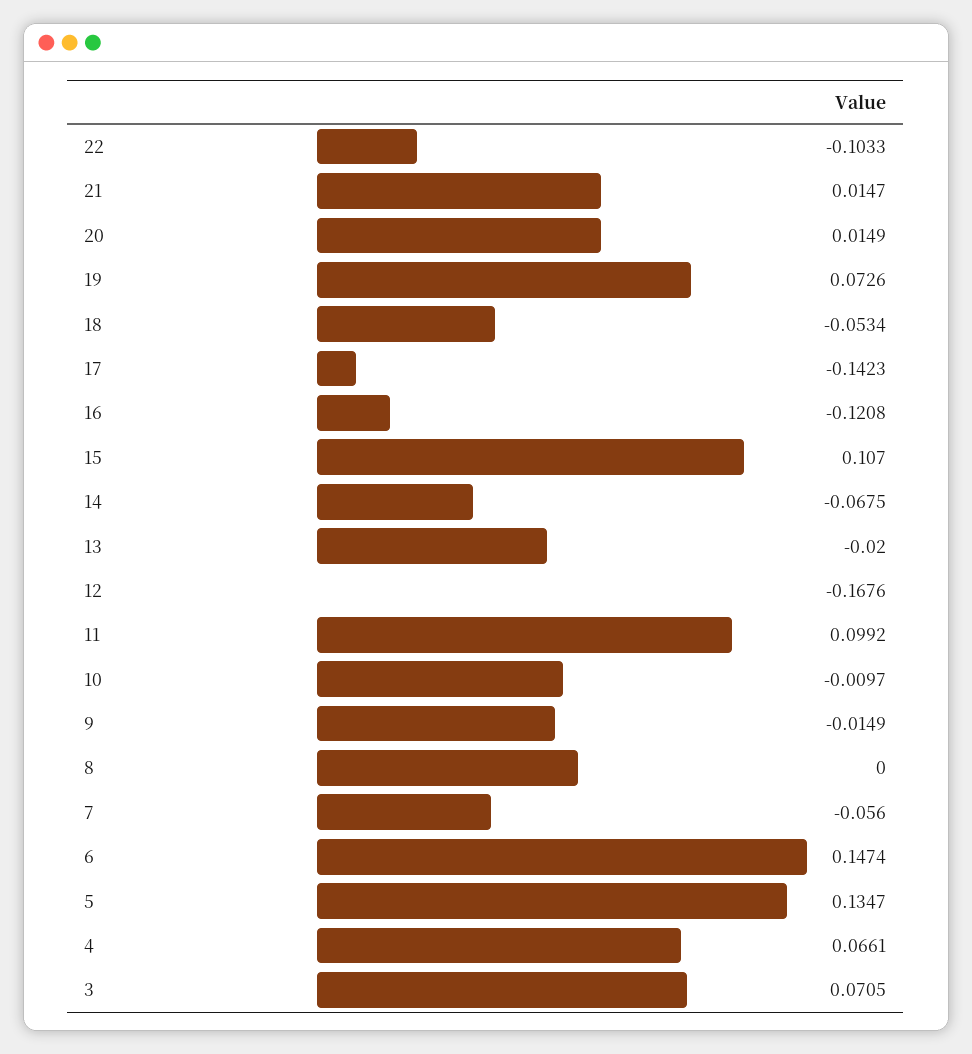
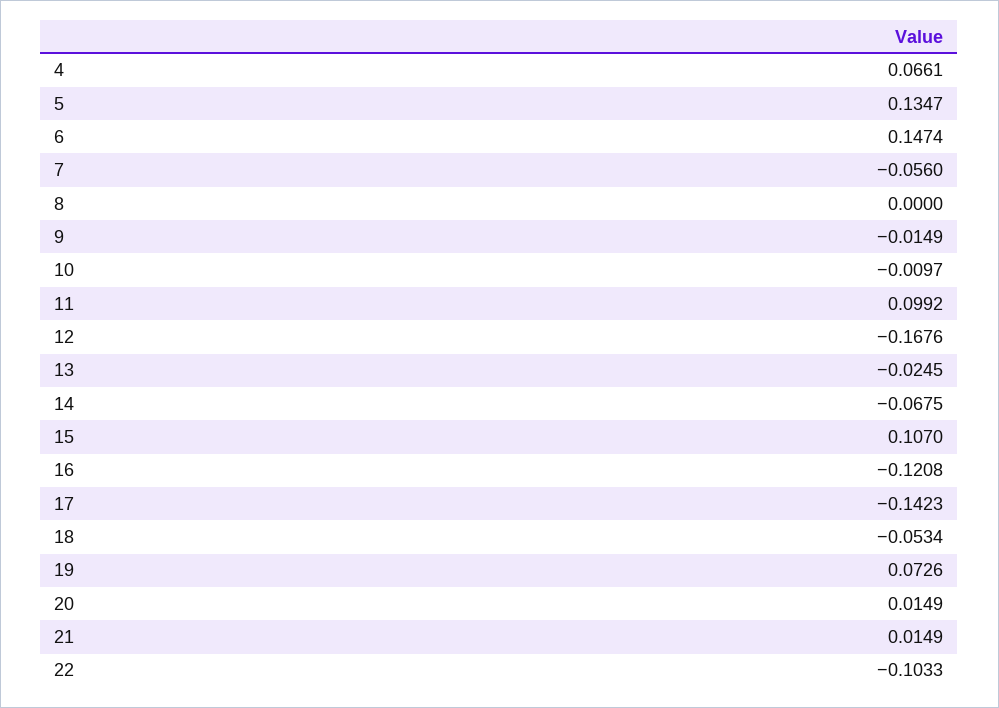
21: 0.0147 -> 0.0149
13: -0.02 -> -0.0245
3: 0.0705 -> none

